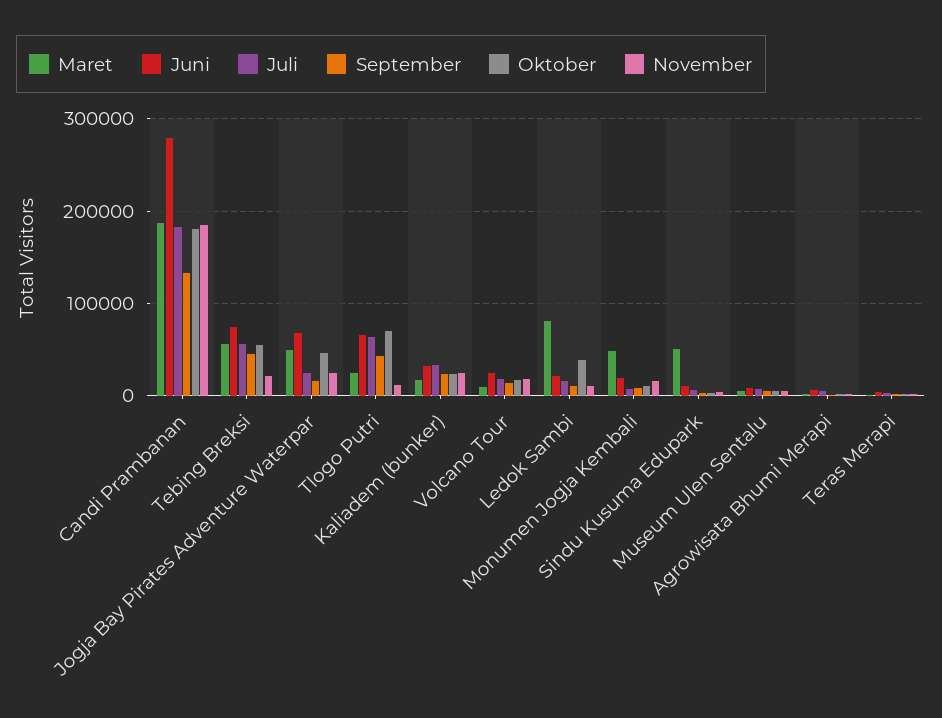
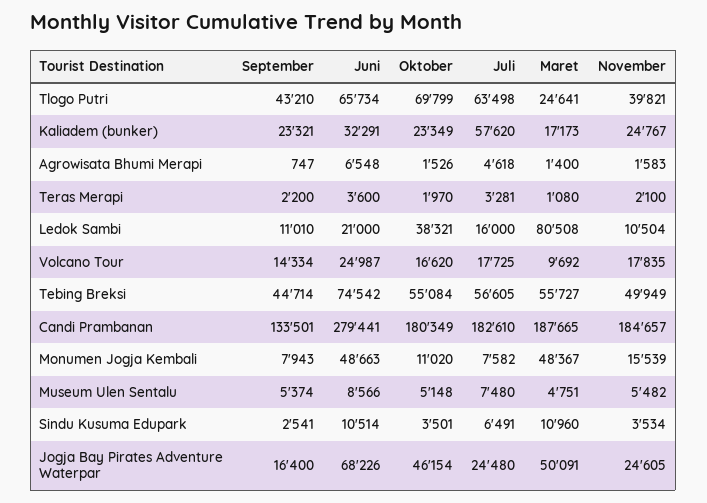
November, Tebing Breksi: 20000 -> 49949
November, Tlogo Putri: 10000 -> 39821
Juli, Kaliadem (bunker): 30000 -> 57620
Juni, Monumen Jogja Kembali: 20000 -> 48663
Maret, Sindu Kusuma Edupark: 50000 -> 10960

